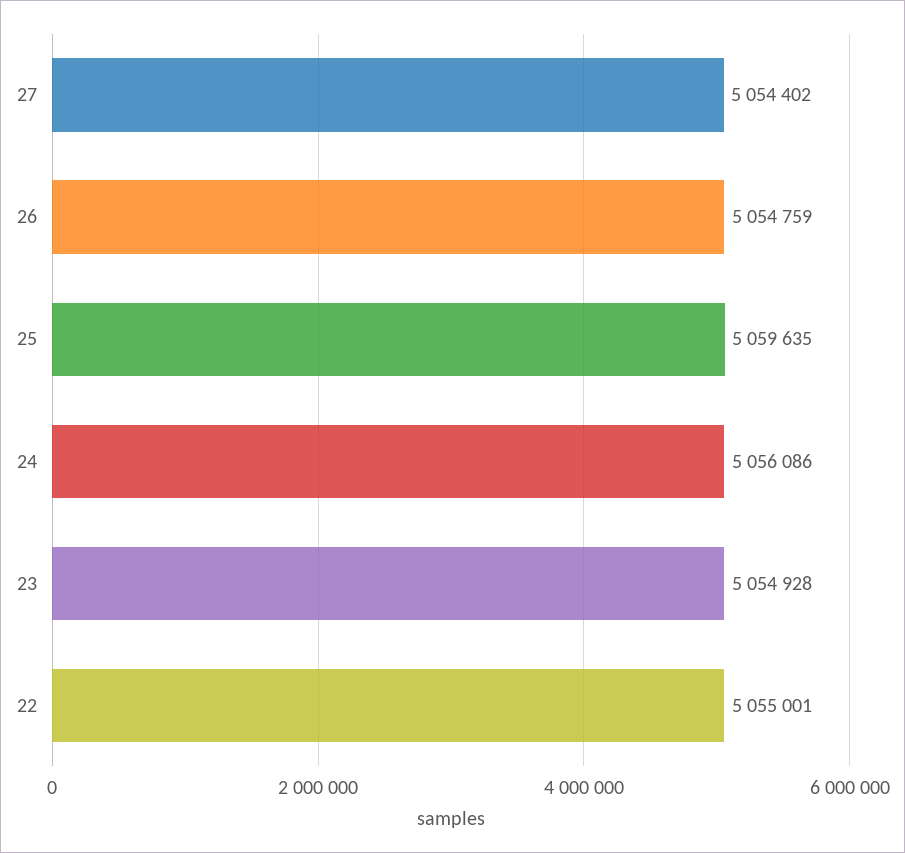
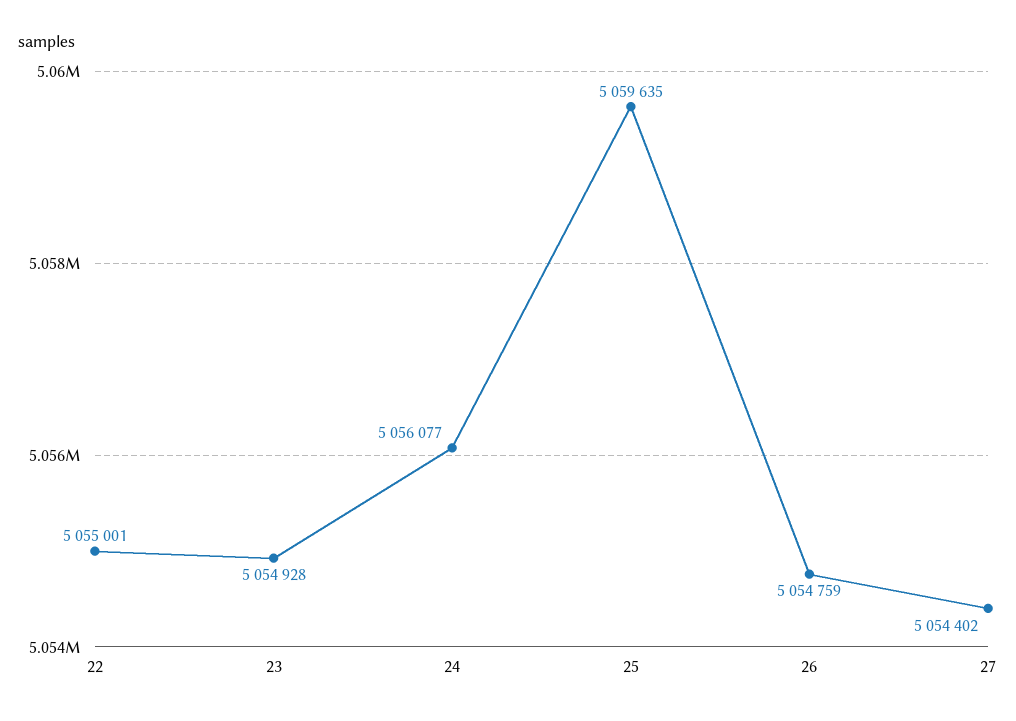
24: 5056086 -> 5056077

